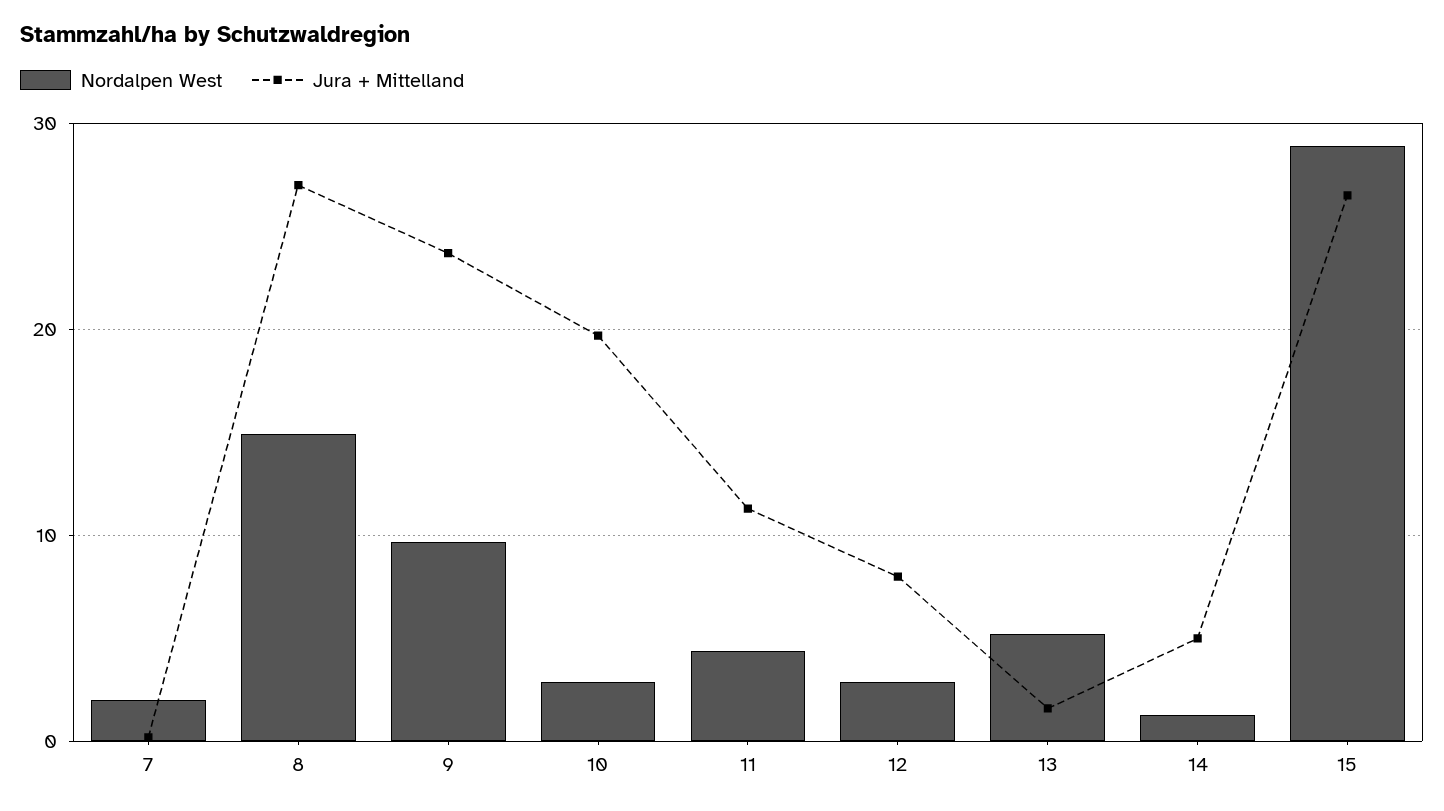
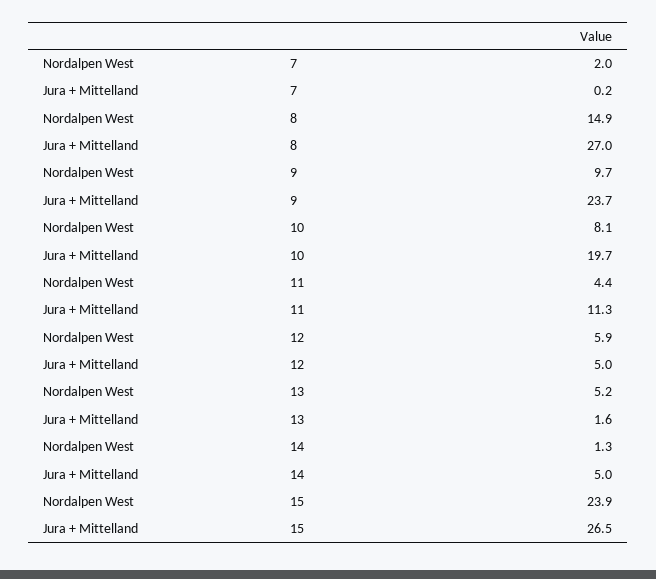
Nordalpen West, 10: 3 -> 8.1
Nordalpen West, 12: 3 -> 5.9
Jura + Mittelland, 12: 8 -> 5
Nordalpen West, 15: 29 -> 23.9

